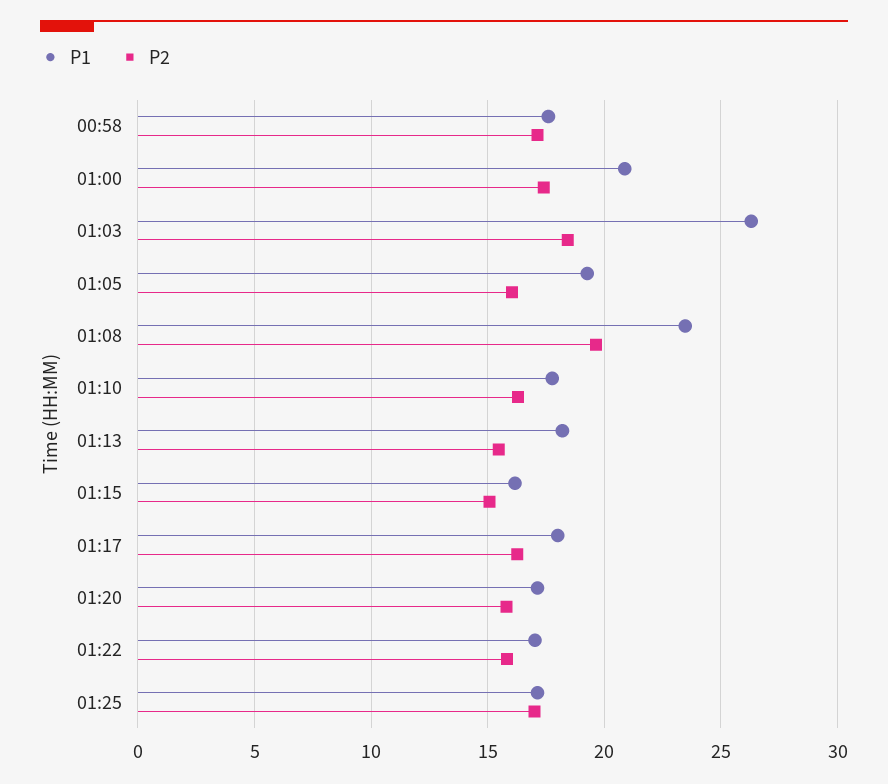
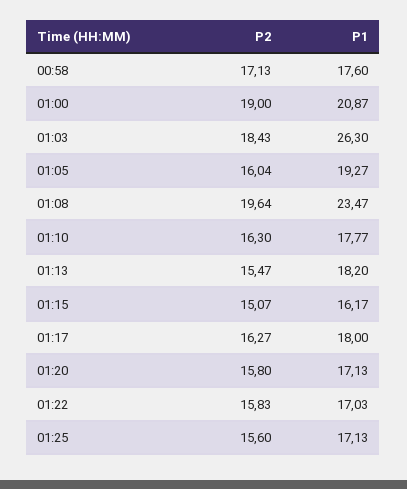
P2, 01:00: 17.5 -> 19
P2, 01:25: 17 -> 15.6

